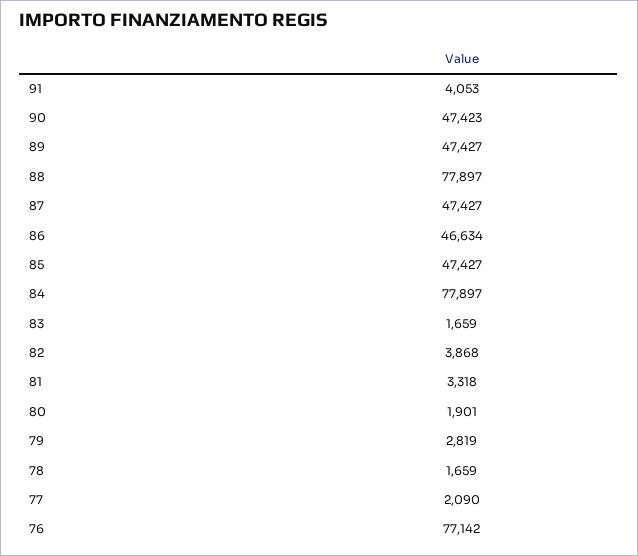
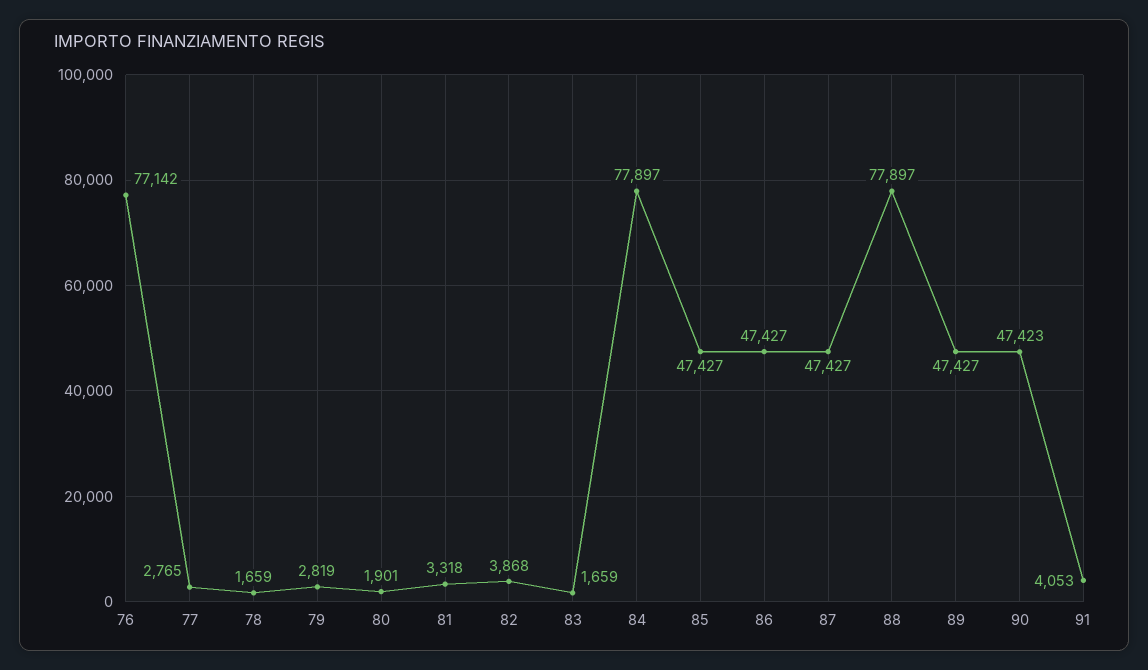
86: 46634 -> 47427
77: 2090 -> 2765

